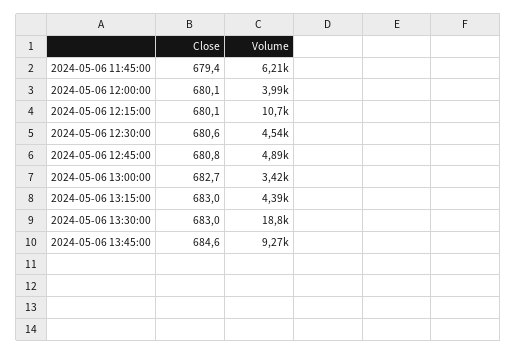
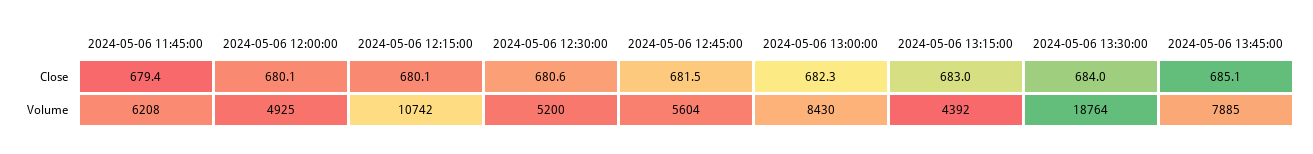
Volume, 2024-05-06 12:00:00: 3990 -> 4925
Volume, 2024-05-06 12:30:00: 4540 -> 5200
Close, 2024-05-06 12:45:00: 680.8 -> 681.5
Volume, 2024-05-06 12:45:00: 4890 -> 5604
Close, 2024-05-06 13:00:00: 682.7 -> 682.3
Volume, 2024-05-06 13:00:00: 3420 -> 8430
Close, 2024-05-06 13:30:00: 683 -> 684
Close, 2024-05-06 13:45:00: 684.6 -> 685.1
Volume, 2024-05-06 13:45:00: 9270 -> 7885

